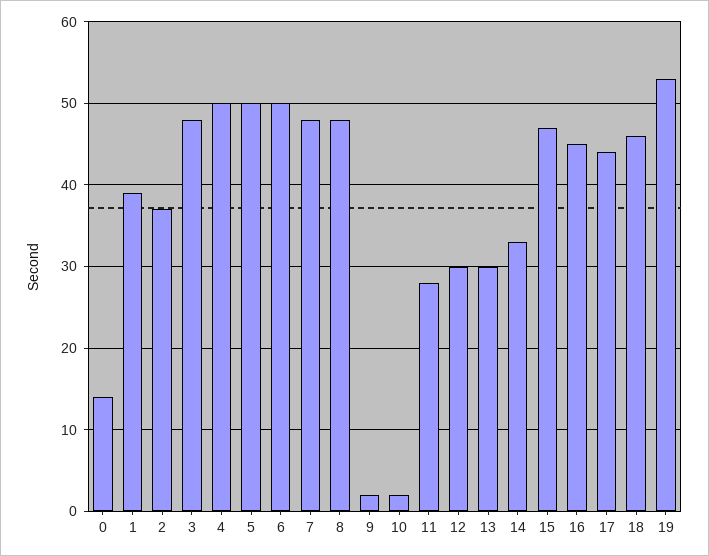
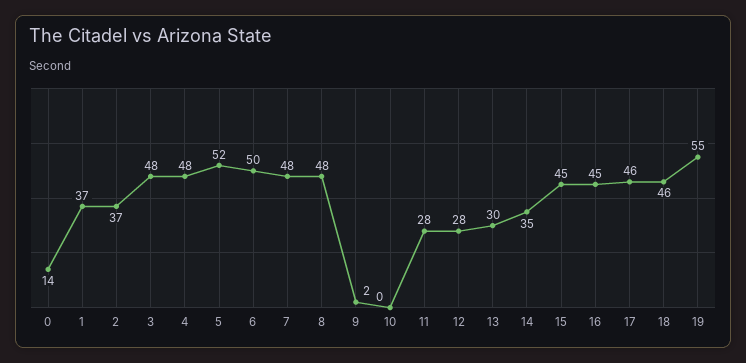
1: 39 -> 37
4: 50 -> 48
5: 50 -> 52
10: 2 -> 0
12: 30 -> 28
14: 33 -> 35
15: 47 -> 45
17: 44 -> 46
19: 53 -> 55

